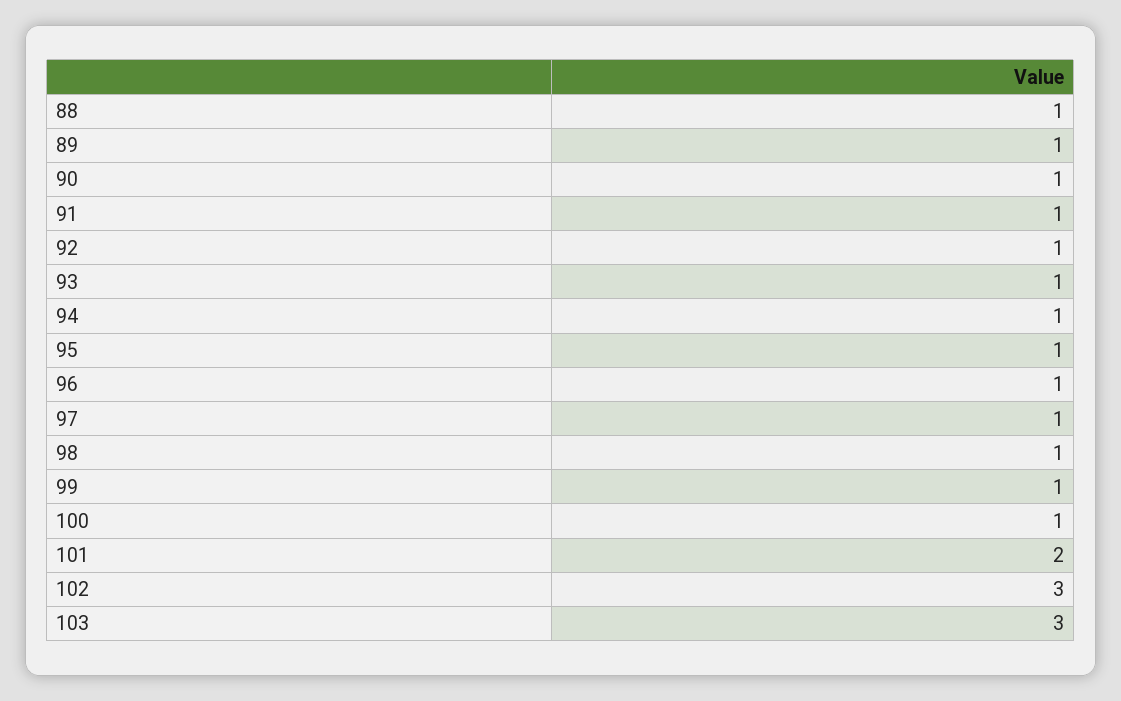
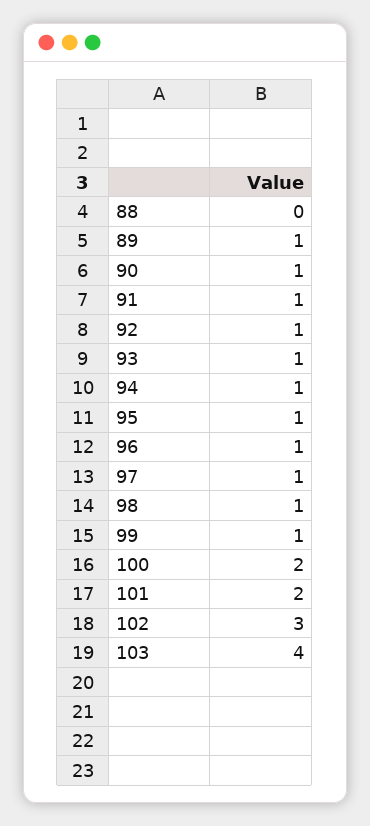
88: 1 -> 0
100: 1 -> 2
103: 3 -> 4

